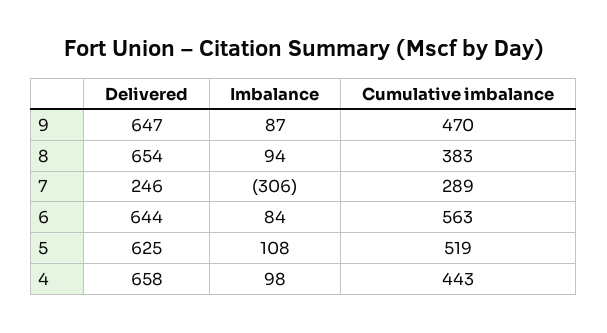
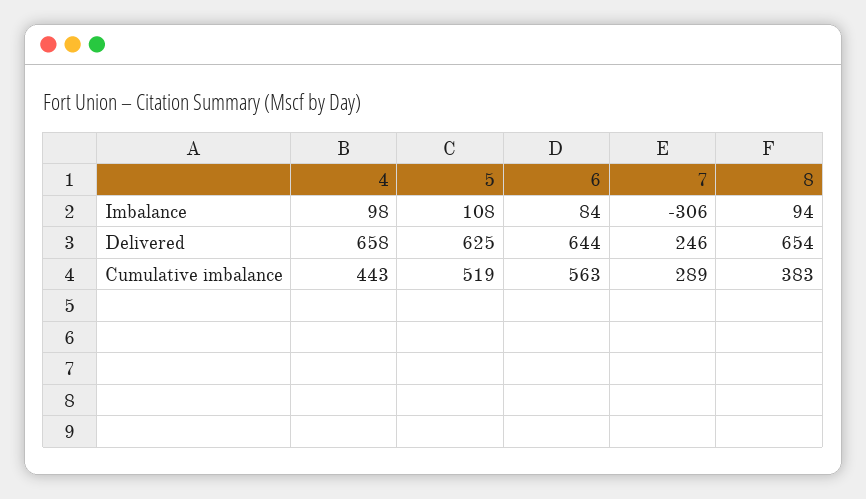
Delivered, 9: 647 -> none
Imbalance, 9: 87 -> none
Cumulative imbalance, 9: 470 -> none

